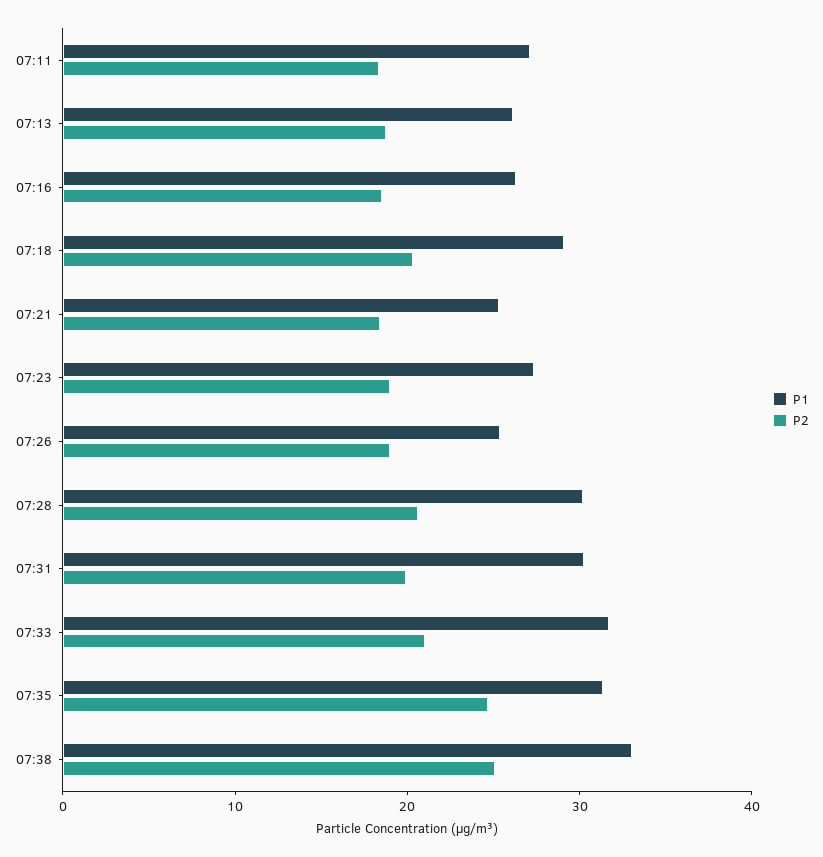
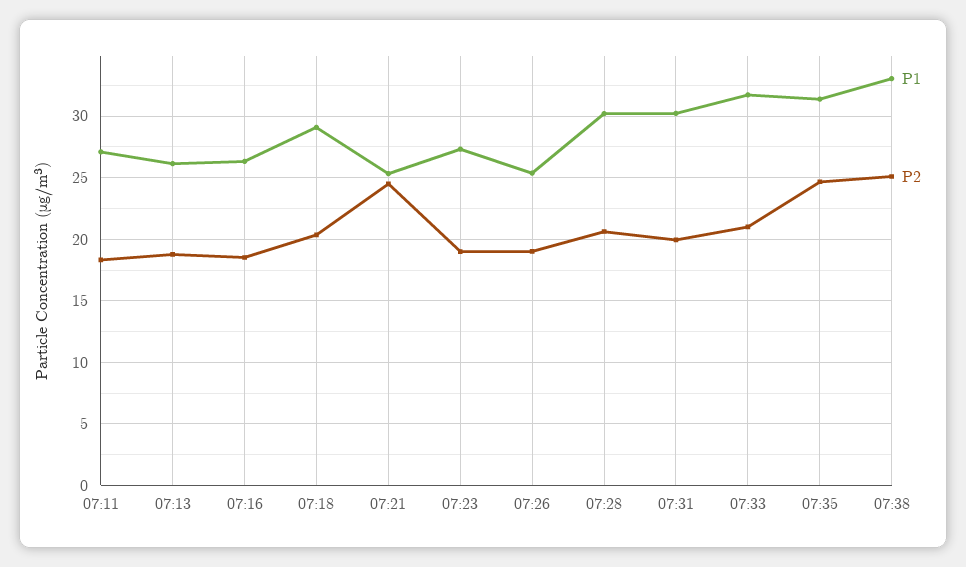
P2, 07:21: 18 -> 24.5

